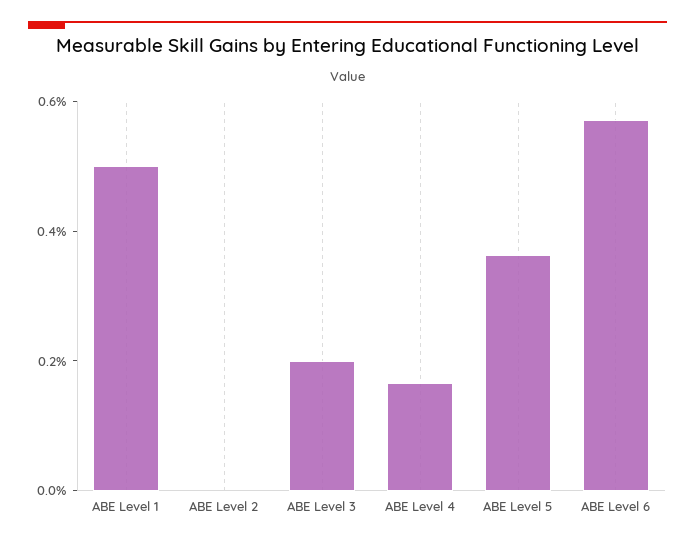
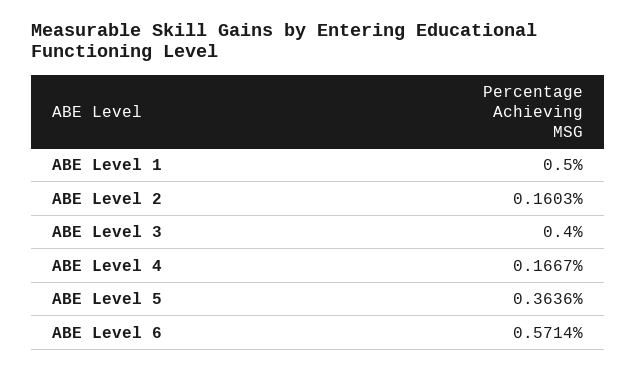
ABE Level 2: 0 -> 0.1603
ABE Level 3: 0.2 -> 0.4

